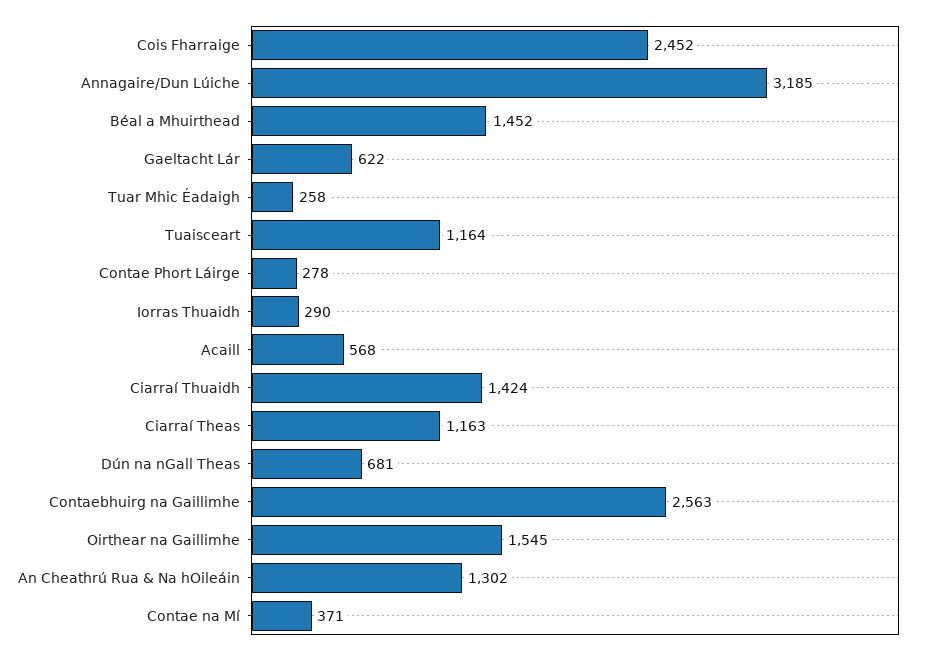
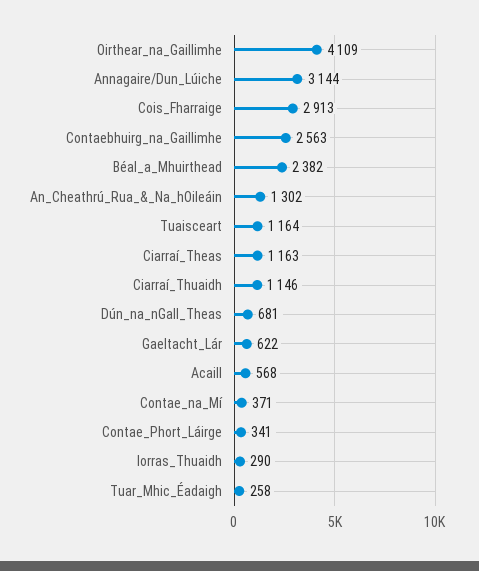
Cois Fharraige: 2452 -> 2913
Annagaire/Dun Lúiche: 3185 -> 3144
Béal a Mhuirthead: 1452 -> 2382
Contae Phort Láirge: 278 -> 341
Ciarraí Thuaidh: 1424 -> 1146
Oirthear na Gaillimhe: 1545 -> 4109

